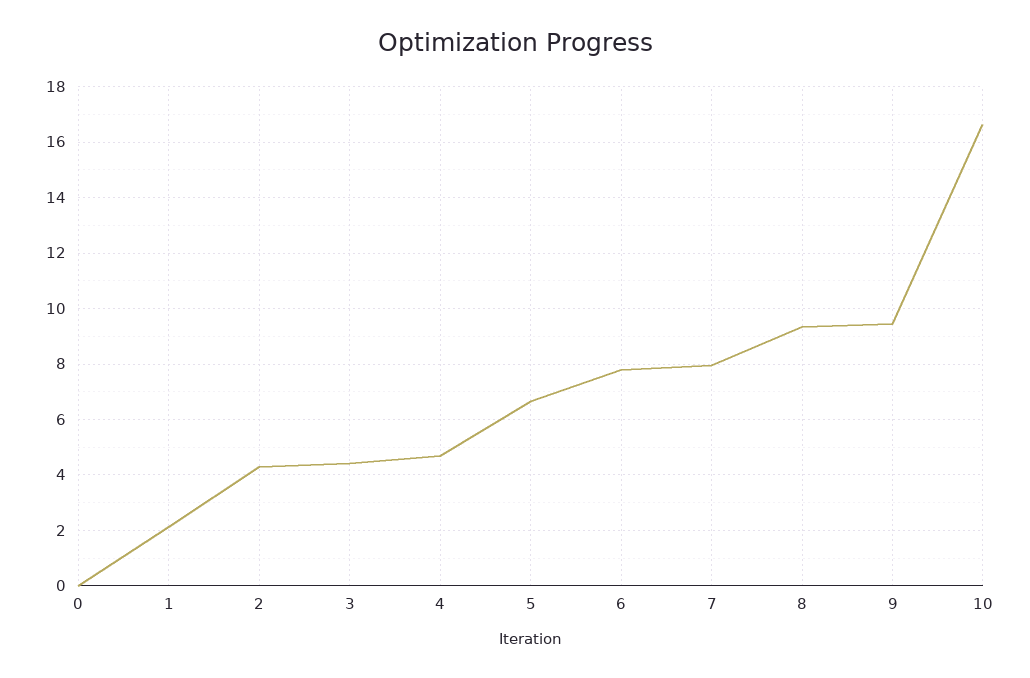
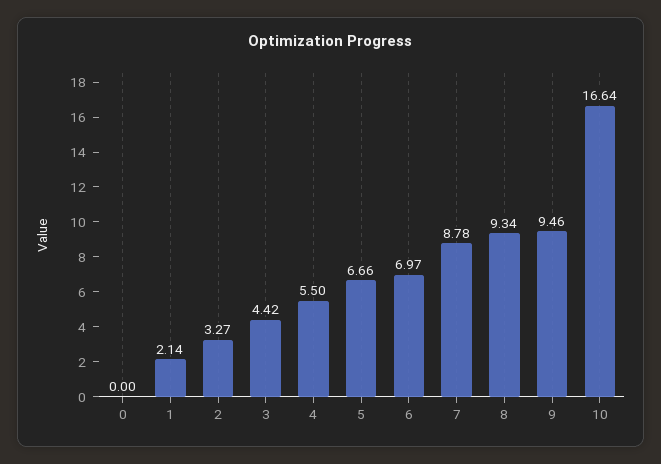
2: 4.25 -> 3.27
4: 4.75 -> 5.5
6: 7.75 -> 6.97
7: 8 -> 8.78

